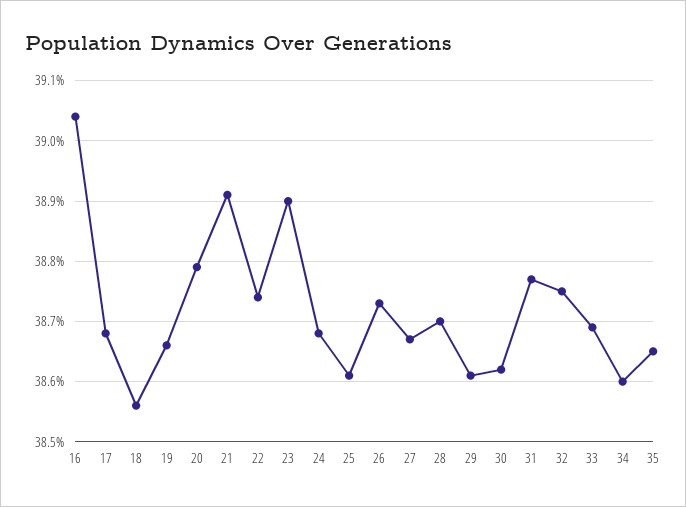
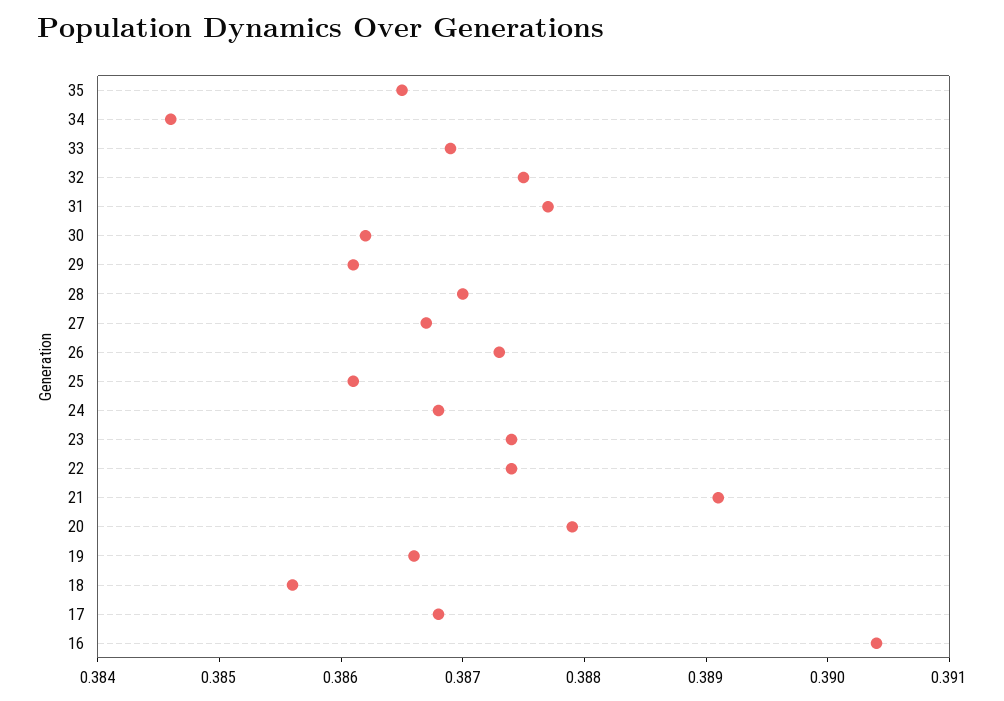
23: 0.389 -> 0.3874
34: 0.386 -> 0.3846

